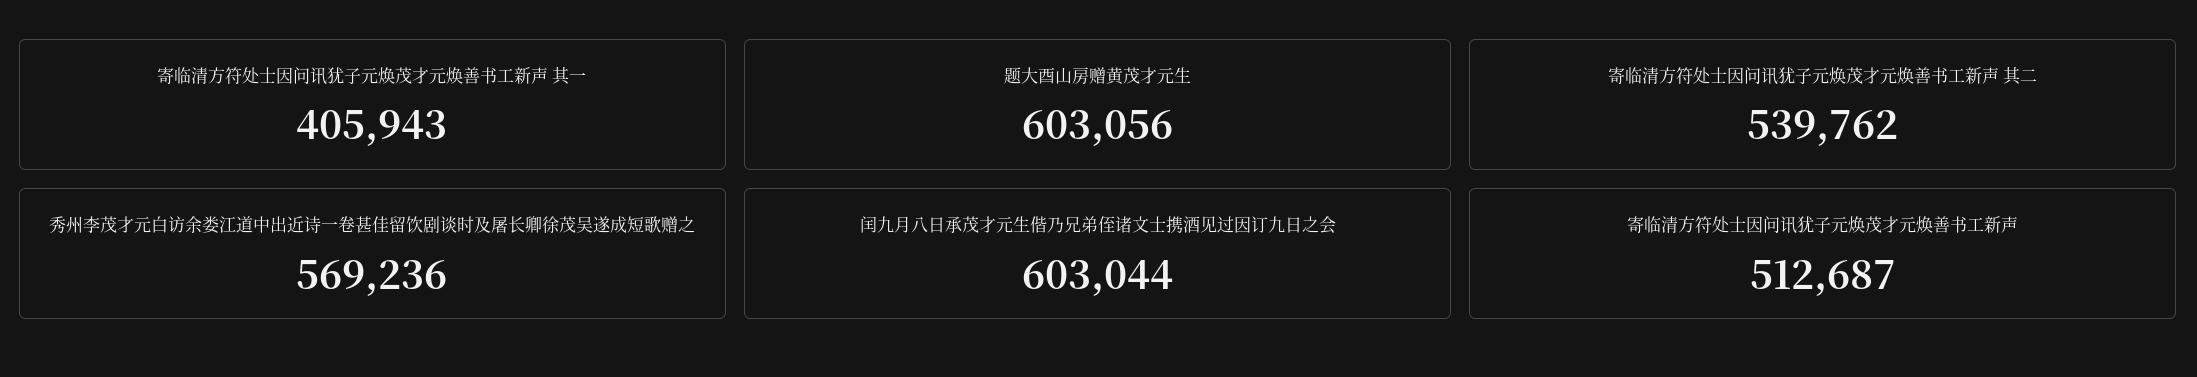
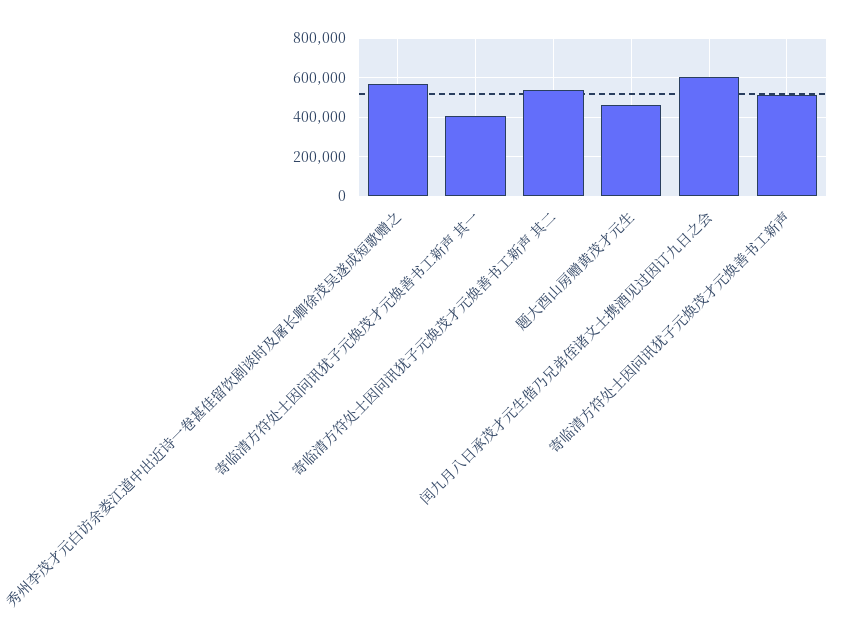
题大酉山房赠黄茂才元生: 603056 -> 450000

